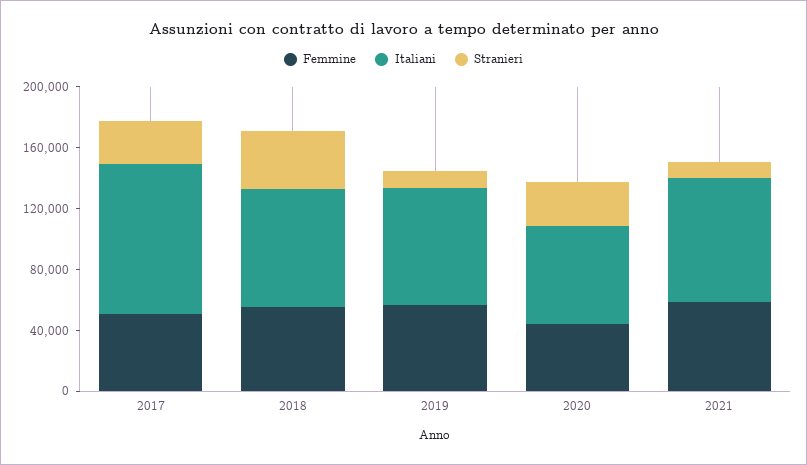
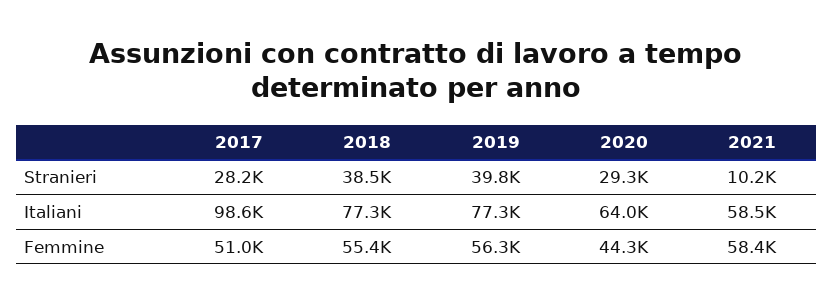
Stranieri, 2019: 10000 -> 39800
Italiani, 2021: 80000 -> 58500

